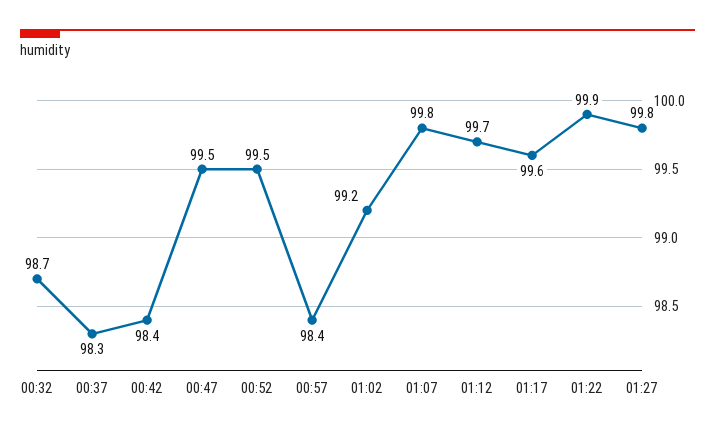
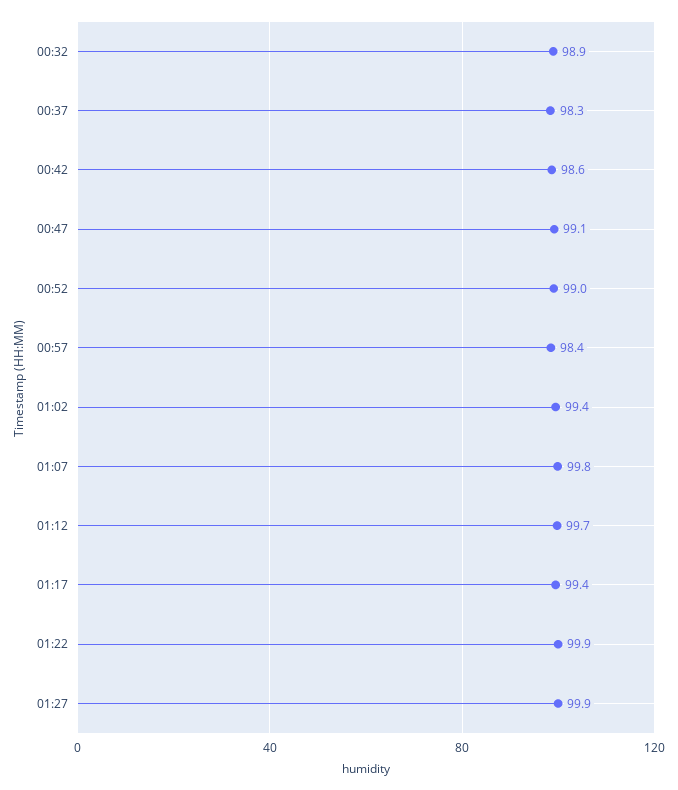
00:32: 98.7 -> 98.9
00:42: 98.4 -> 98.6
00:47: 99.5 -> 99.1
00:52: 99.5 -> 99
01:02: 99.2 -> 99.4
01:17: 99.6 -> 99.4
01:27: 99.8 -> 99.9

